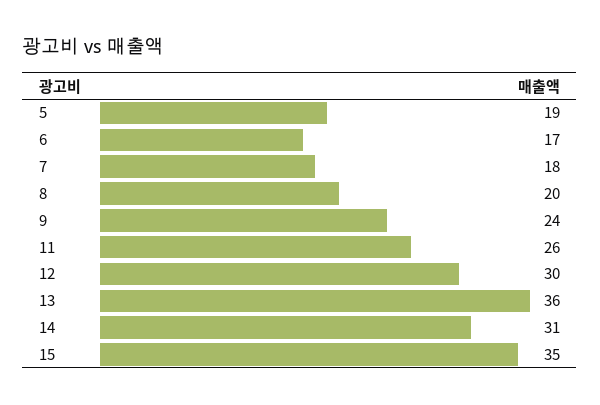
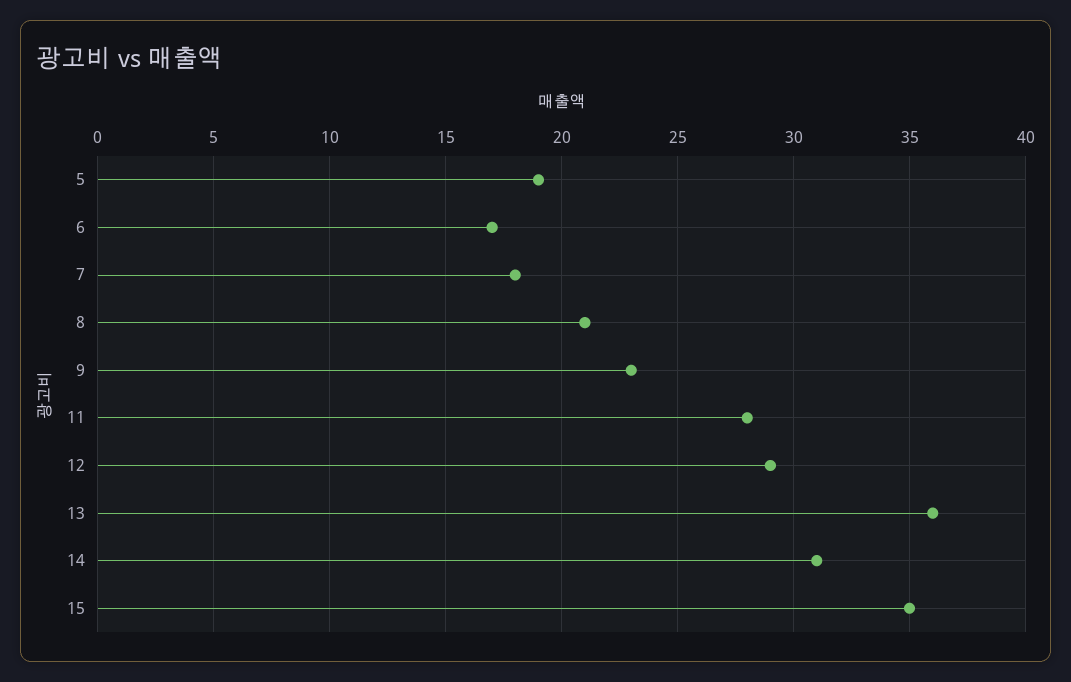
8: 20 -> 21
9: 24 -> 23
11: 26 -> 28
12: 30 -> 29

